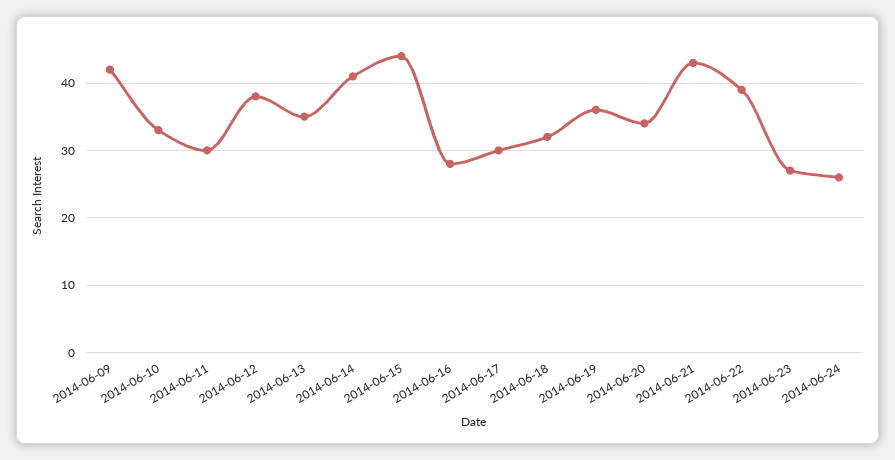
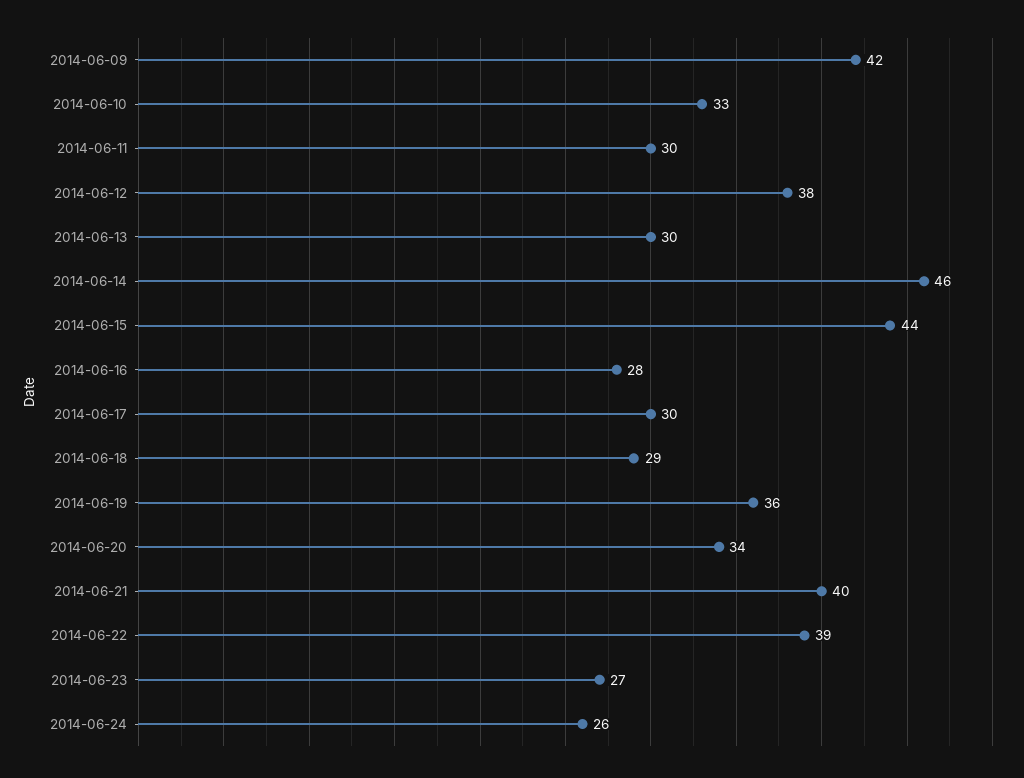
2014-06-13: 35 -> 30
2014-06-14: 41 -> 46
2014-06-18: 32 -> 29
2014-06-21: 43 -> 40

